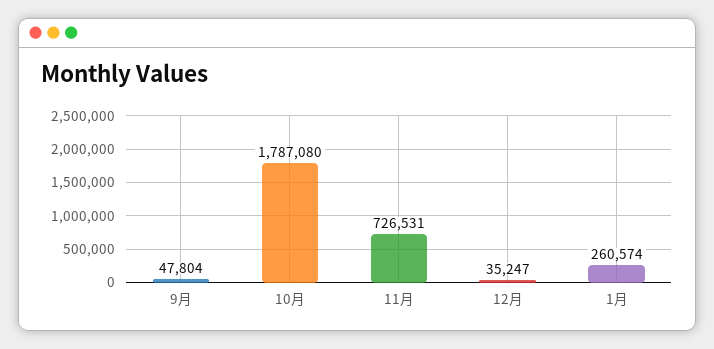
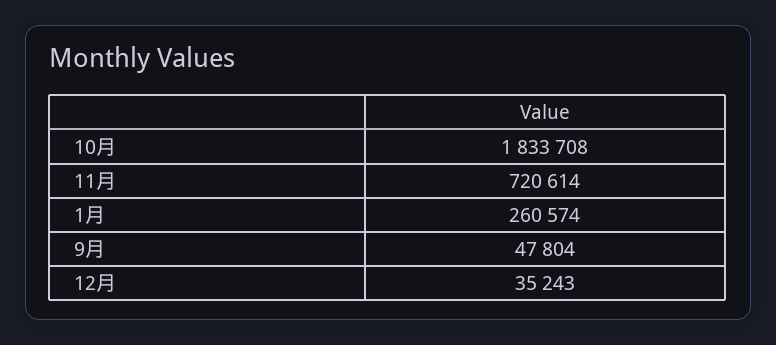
10月: 1787080 -> 1833708
11月: 726531 -> 720614
12月: 35247 -> 35243

